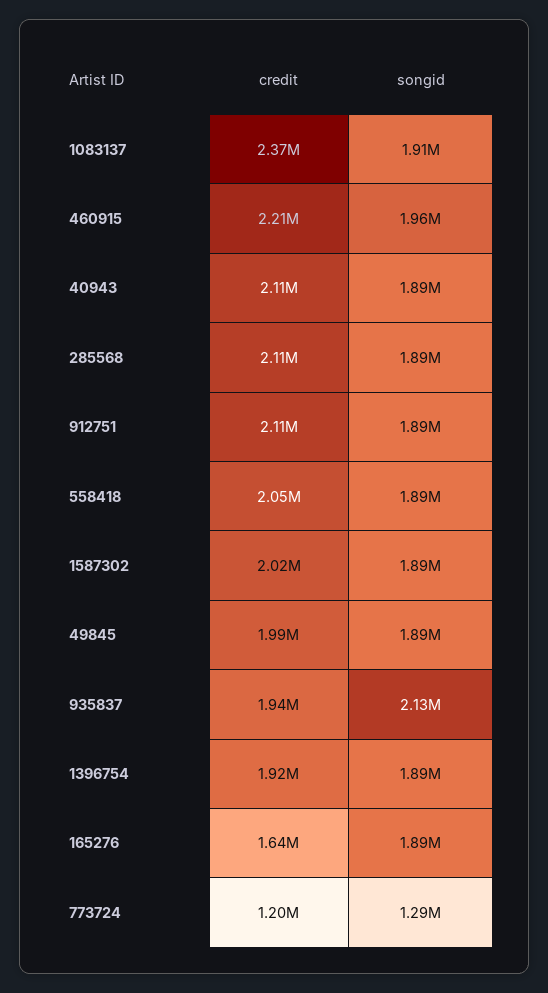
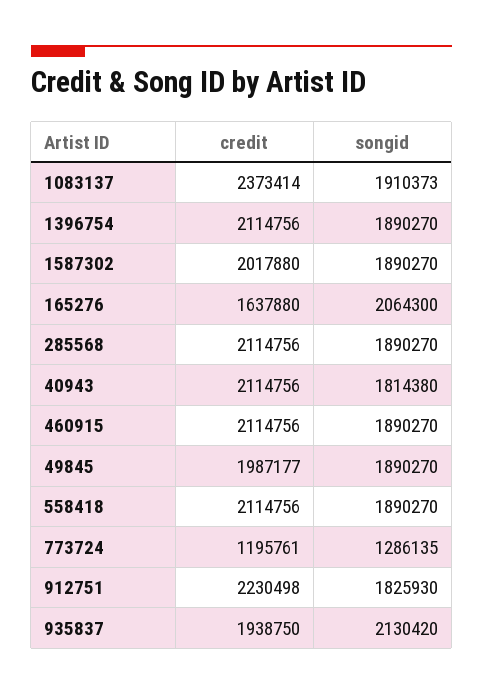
credit, 460915: 2210000 -> 2114756
songid, 460915: 1960000 -> 1890270
songid, 40943: 1890000 -> 1814380
credit, 912751: 2110000 -> 2230498
songid, 912751: 1890000 -> 1825930
credit, 558418: 2050000 -> 2114756
credit, 1396754: 1920000 -> 2114756
songid, 165276: 1890000 -> 2064300

